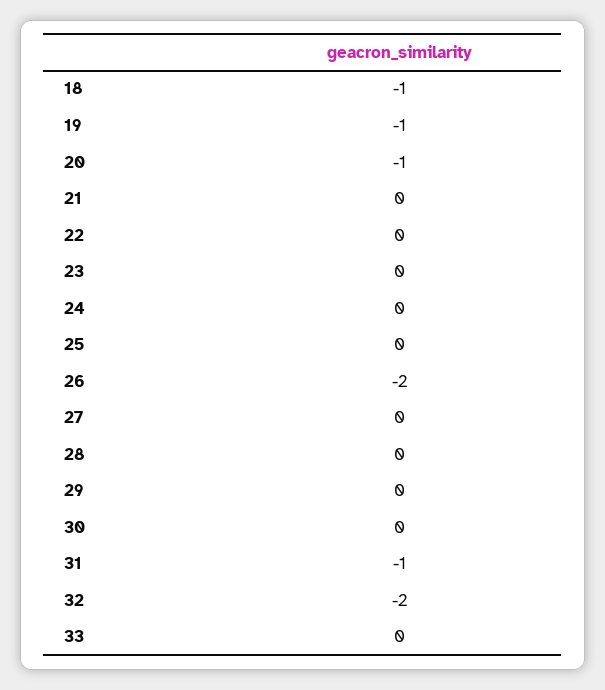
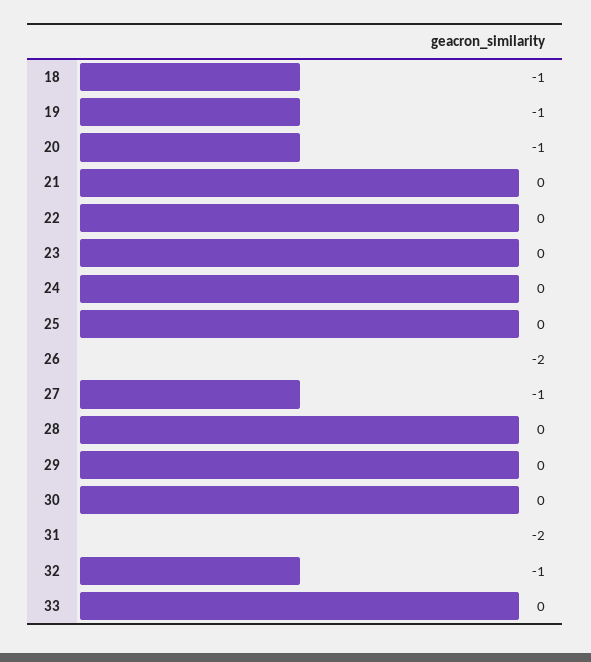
27: 0 -> -1
31: -1 -> -2
32: -2 -> -1

